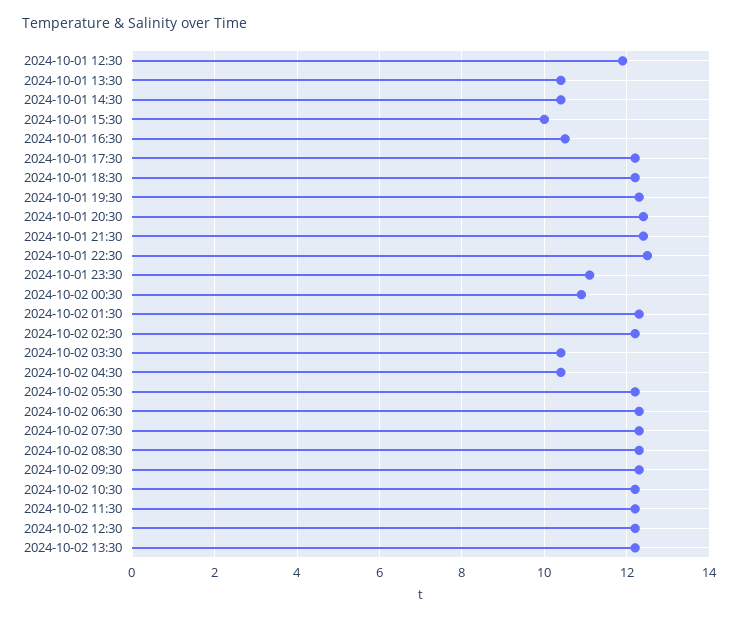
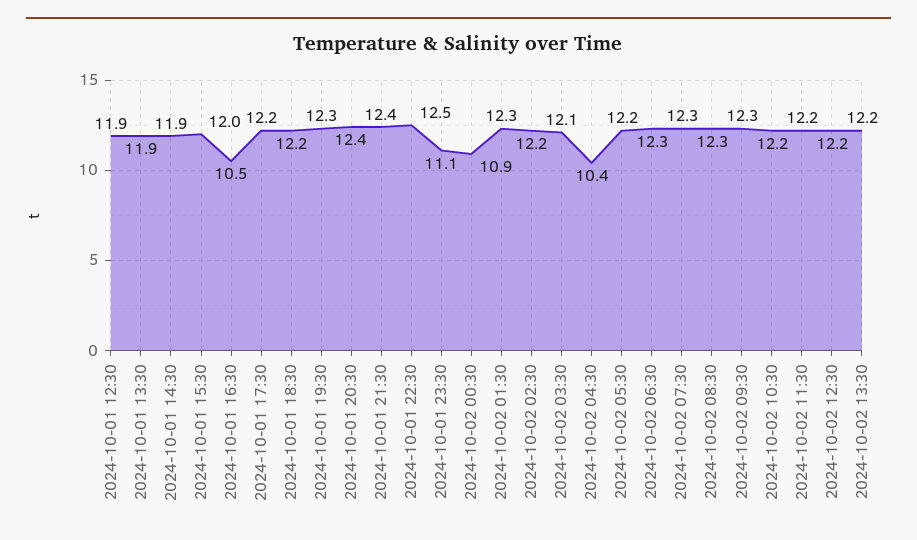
2024-10-01 13:30: 10.5 -> 11.9
2024-10-01 14:30: 10.5 -> 11.9
2024-10-01 15:30: 10 -> 12
2024-10-02 03:30: 10.5 -> 12.1

